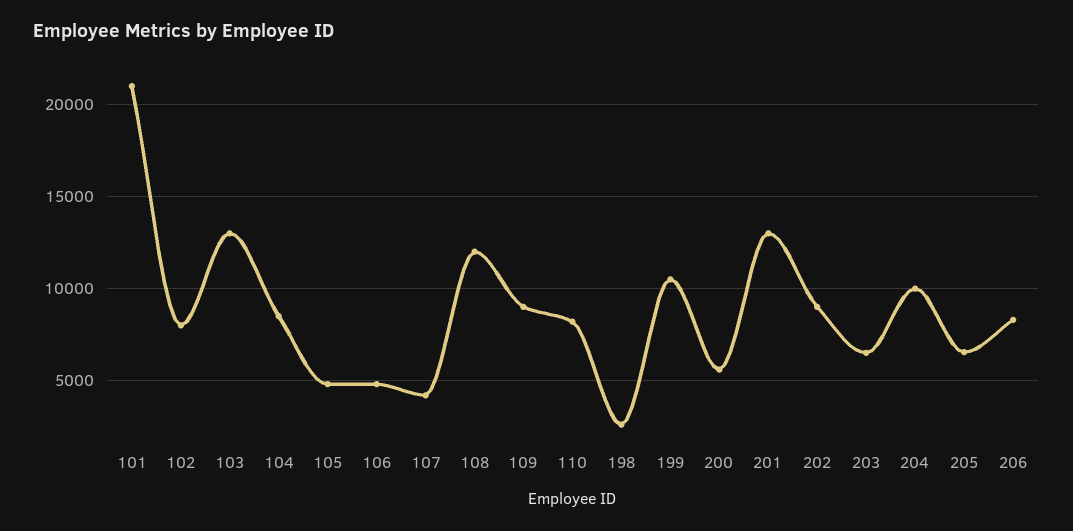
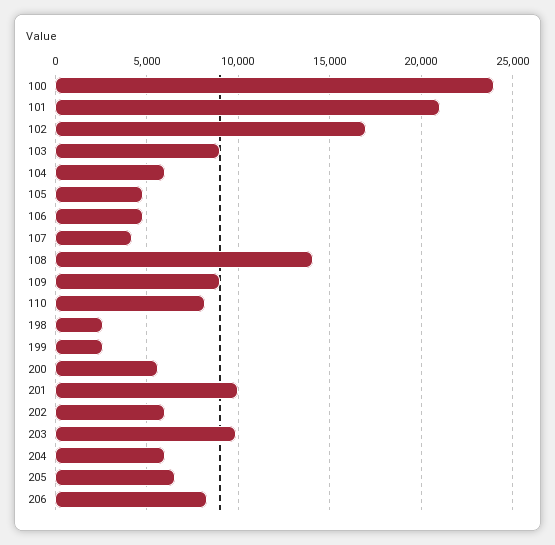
102: 8000 -> 17000
103: 13000 -> 9000
104: 8500 -> 6000
108: 12000 -> 14000
199: 10500 -> 2500
201: 13000 -> 10000
202: 9000 -> 6000
203: 6500 -> 10000
204: 10000 -> 6000
100: none -> 24000

